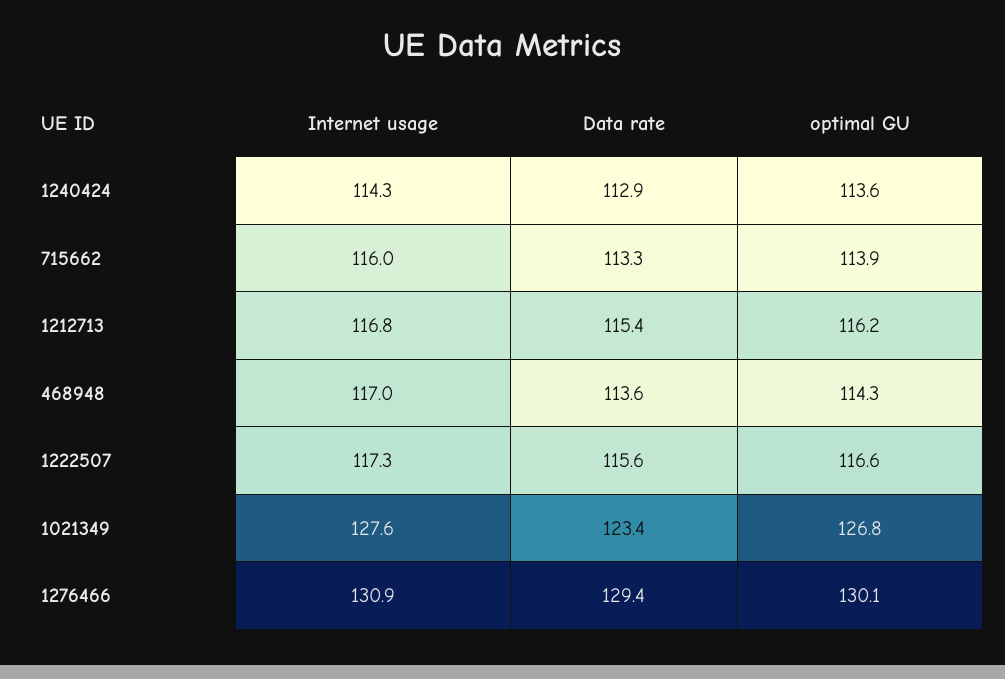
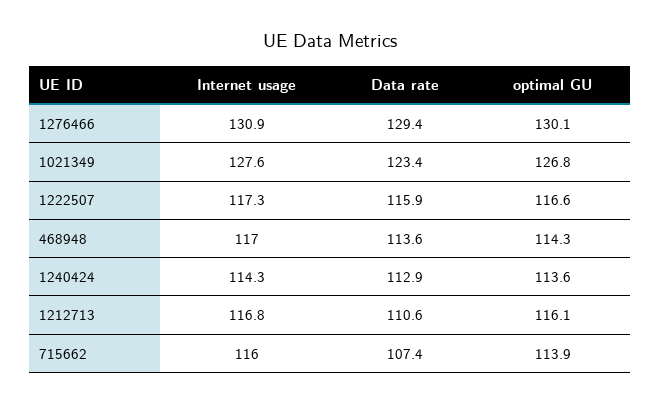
Data rate, 715662: 113.3 -> 107.4
Data rate, 1212713: 115.4 -> 110.6
optimal GU, 1212713: 116.2 -> 116.1
Data rate, 1222507: 115.6 -> 115.9

